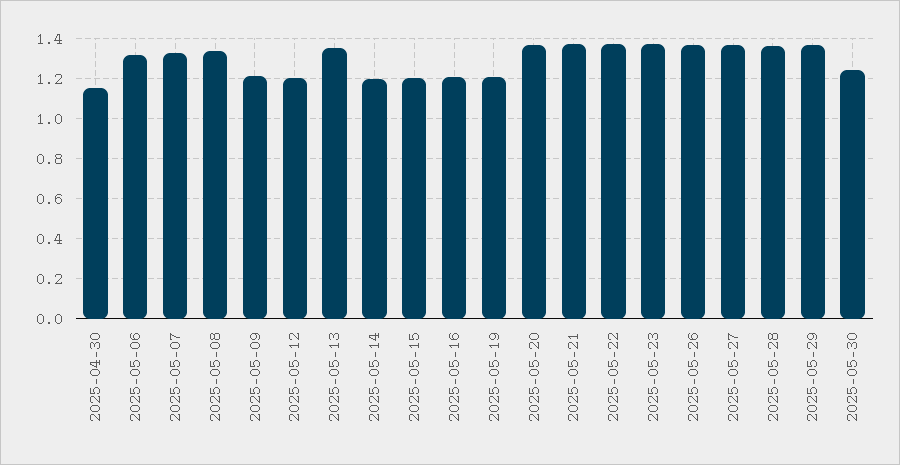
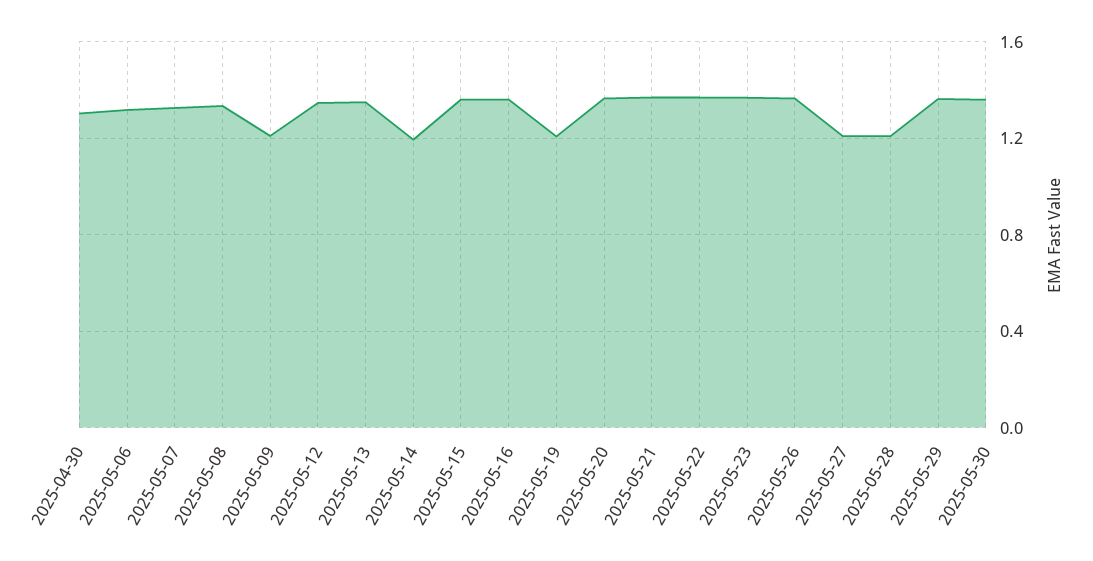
2025-04-30: 1.15 -> 1.3
2025-05-12: 1.2 -> 1.35
2025-05-15: 1.2 -> 1.35
2025-05-16: 1.2 -> 1.35
2025-05-27: 1.35 -> 1.2
2025-05-28: 1.35 -> 1.2
2025-05-30: 1.25 -> 1.35

